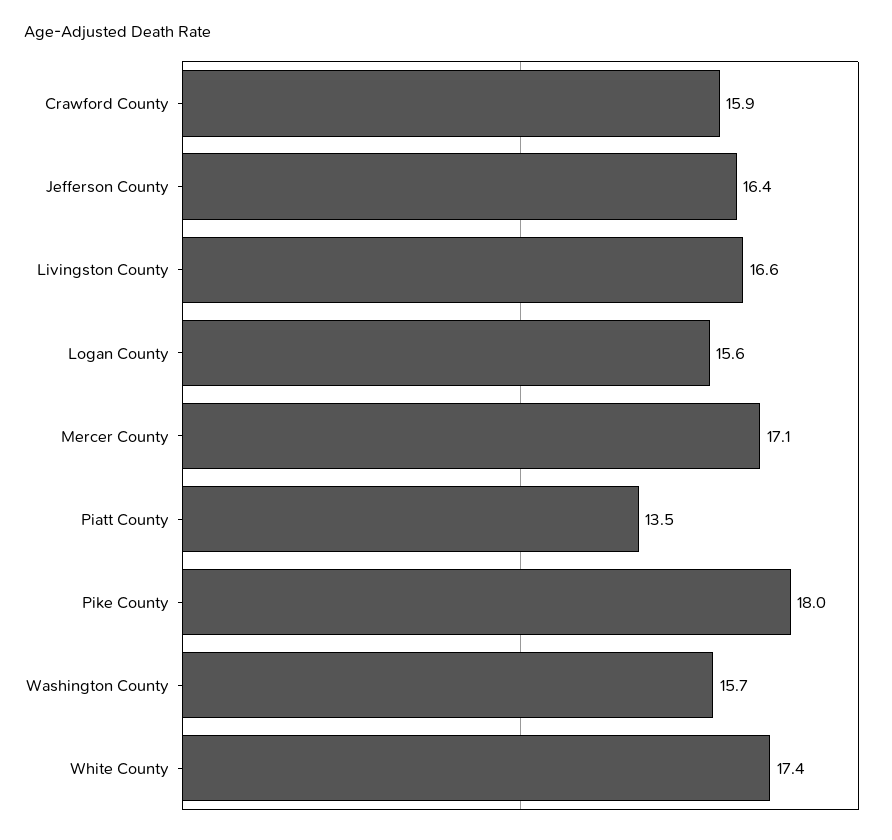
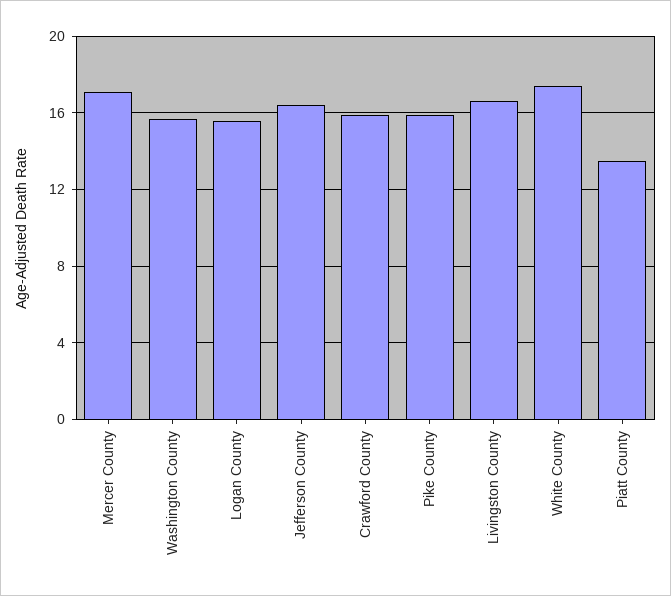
Pike County: 18 -> 16

